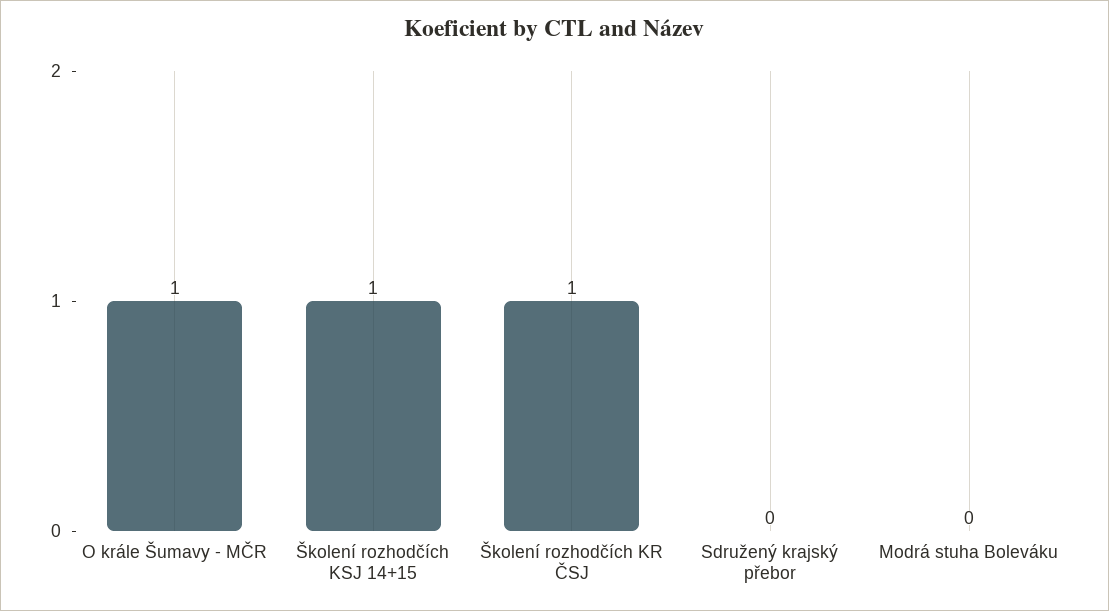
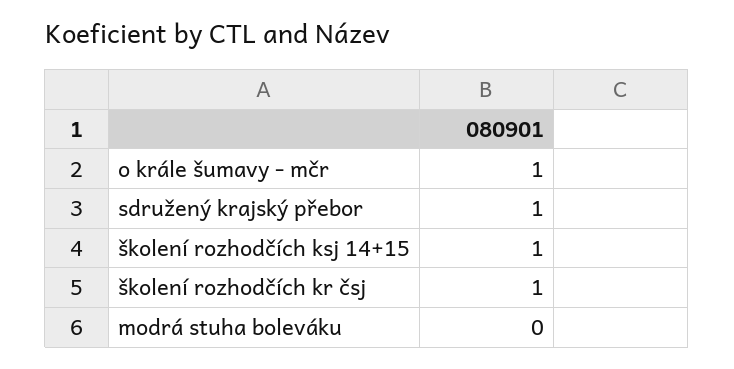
Sdružený krajský přebor: 0 -> 1

